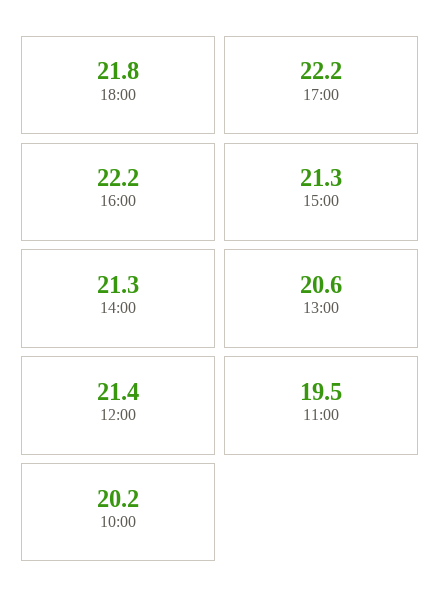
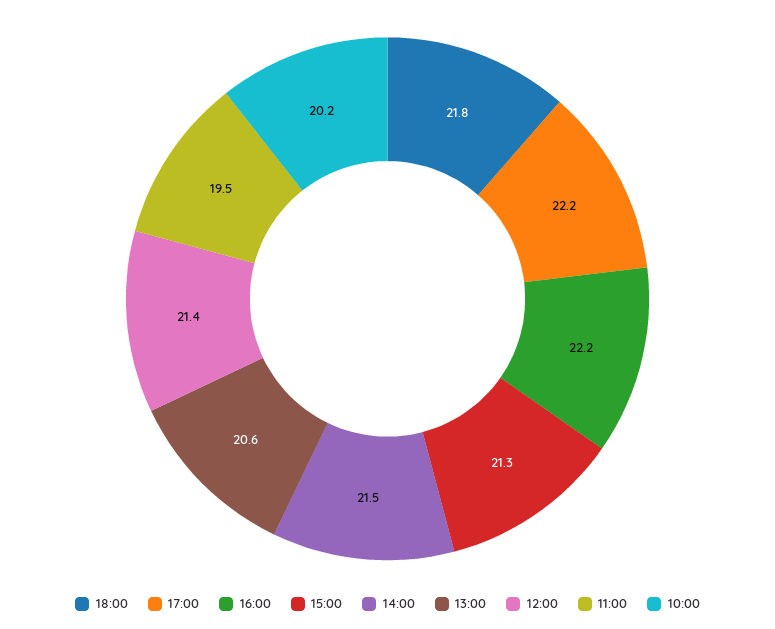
14:00: 21.3 -> 21.5

